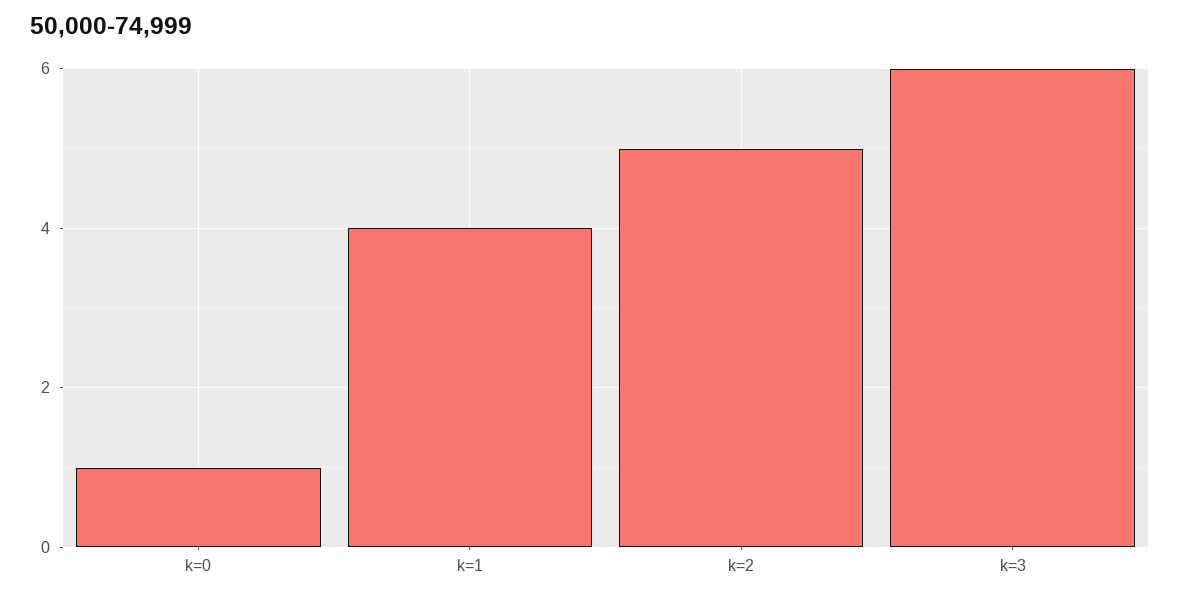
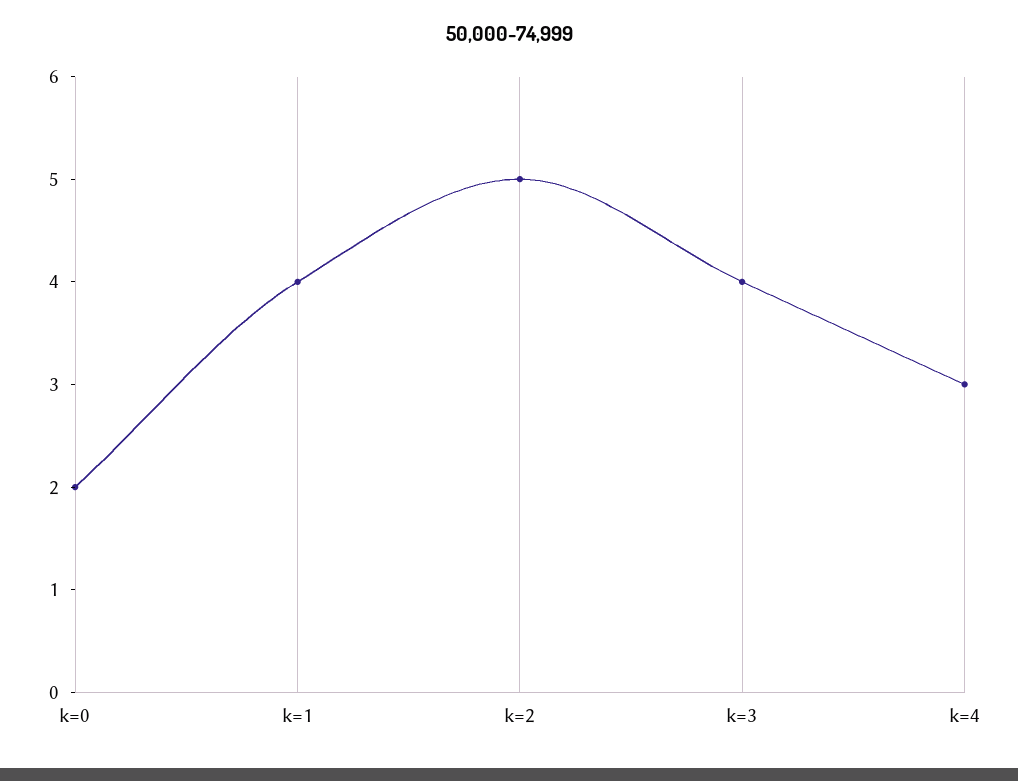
k=0: 1 -> 2
k=3: 6 -> 4
k=4: none -> 3

